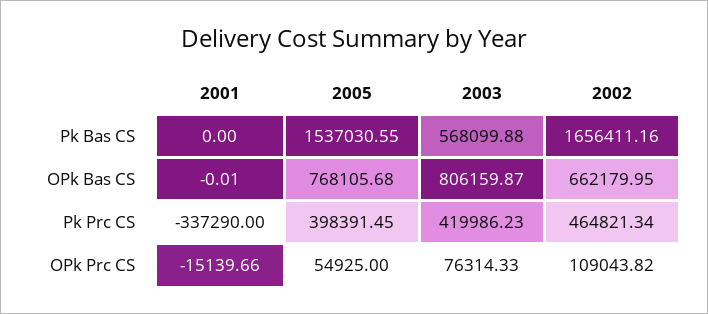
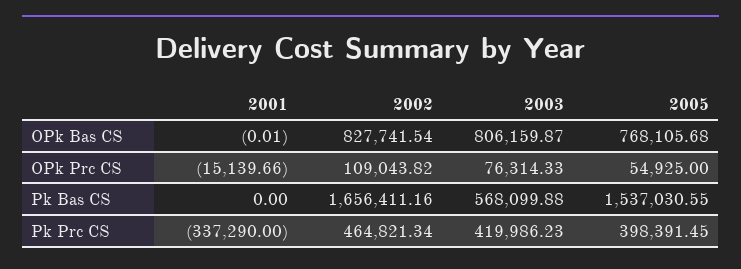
2002, OPk Bas CS: 662179.95 -> 827741.54

